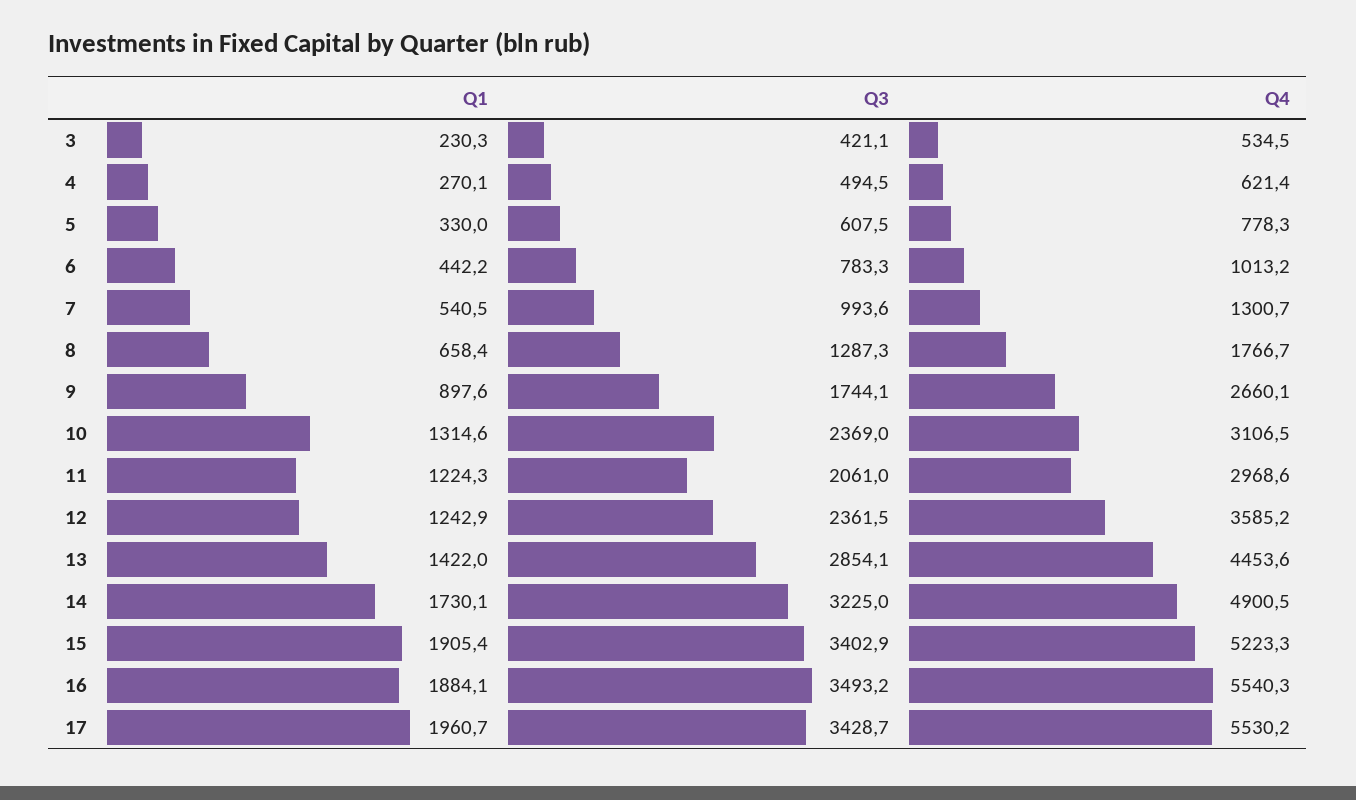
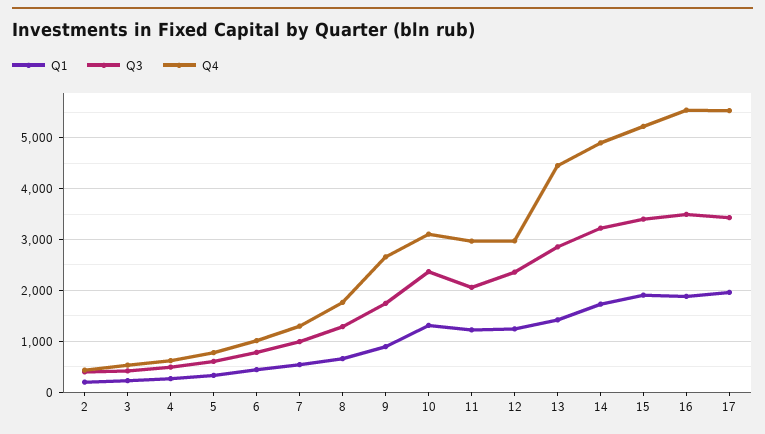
Q4, 12: 3585.2 -> 3000
Q1, 2: none -> 200
Q3, 2: none -> 400
Q4, 2: none -> 400

